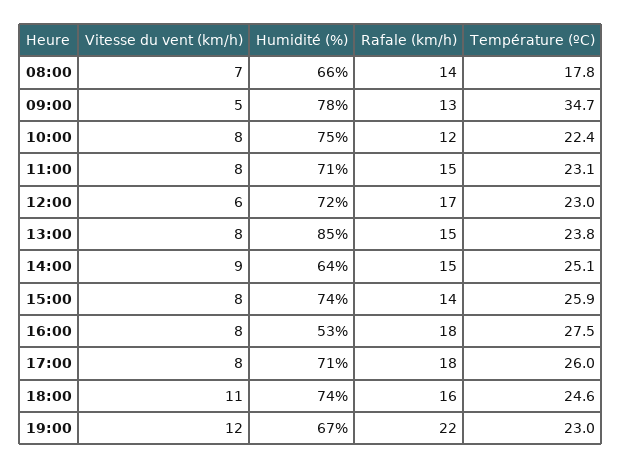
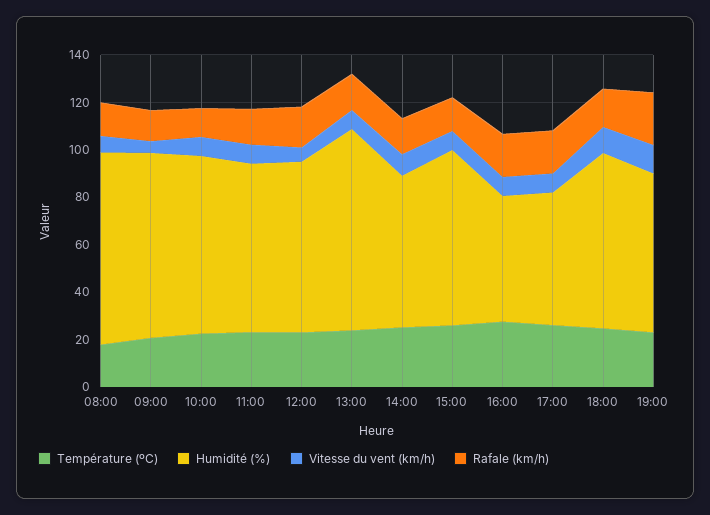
Humidité (%), 08:00: 66 -> 80
Température (ºC), 09:00: 34.7 -> 20
Humidité (%), 17:00: 71 -> 55

